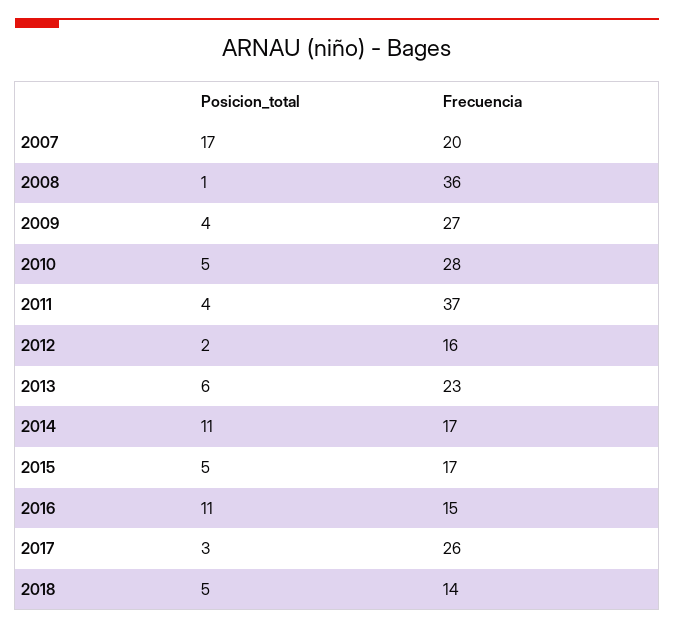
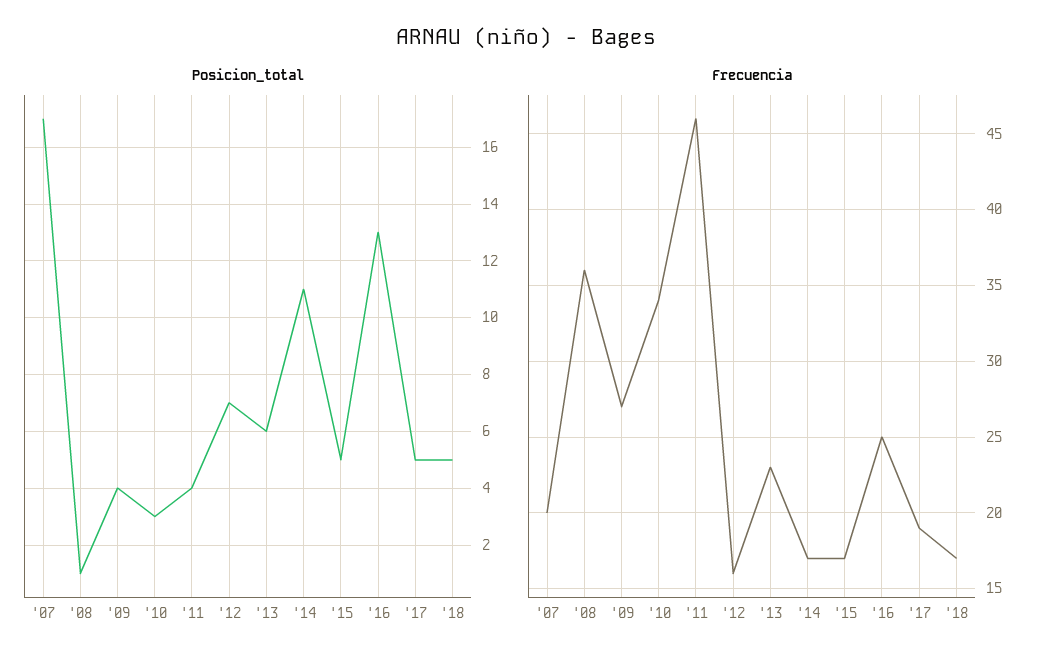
Posicion_total, 2010: 5 -> 3
Frecuencia, 2010: 28 -> 34
Frecuencia, 2011: 37 -> 46
Posicion_total, 2012: 2 -> 7
Posicion_total, 2016: 11 -> 13
Frecuencia, 2016: 15 -> 25
Posicion_total, 2017: 3 -> 5
Frecuencia, 2017: 26 -> 19
Frecuencia, 2018: 14 -> 17

